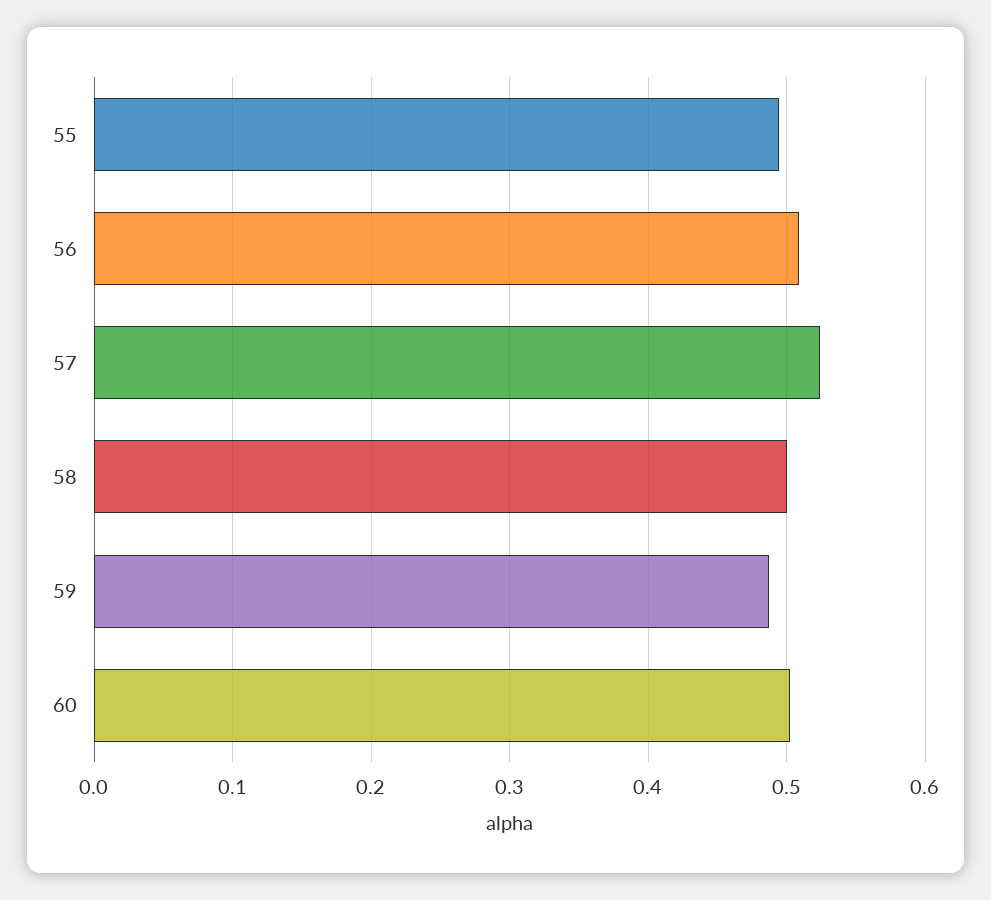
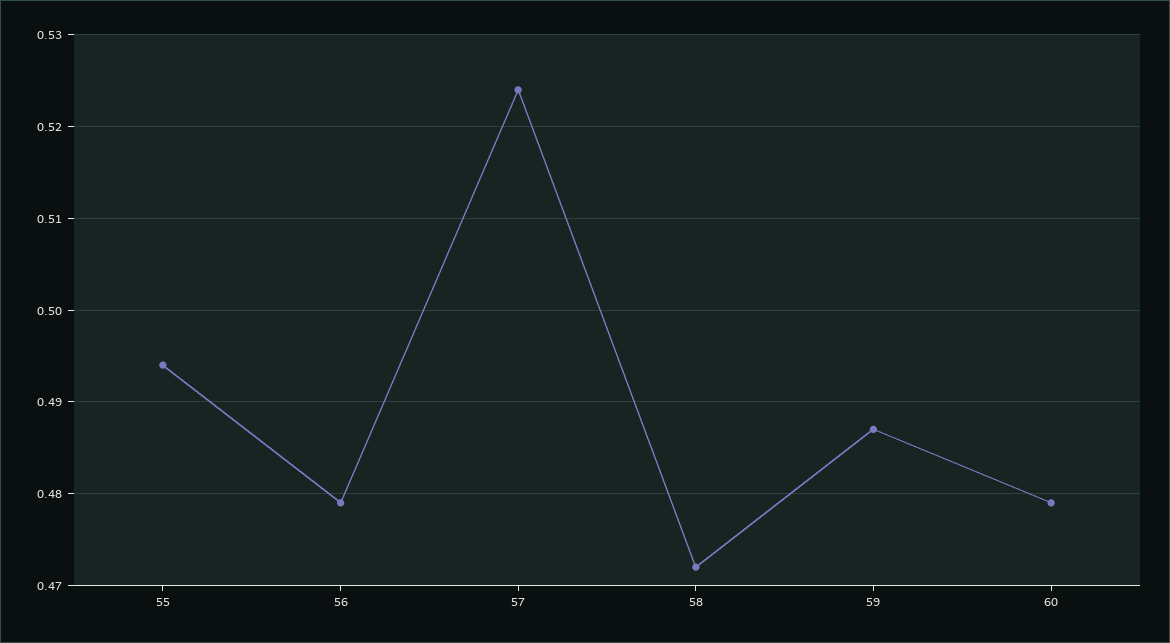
56: 0.51 -> 0.479
58: 0.5 -> 0.472
60: 0.5 -> 0.479

